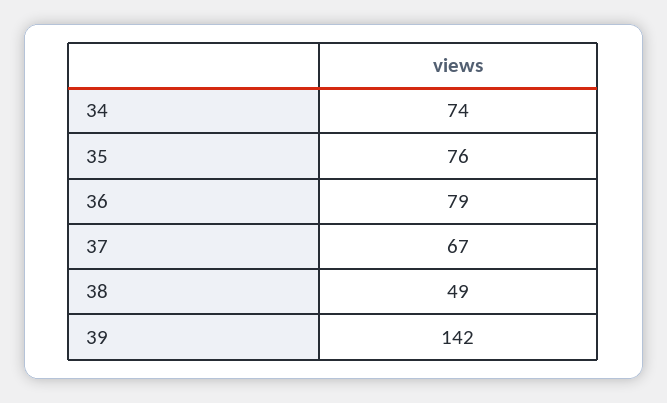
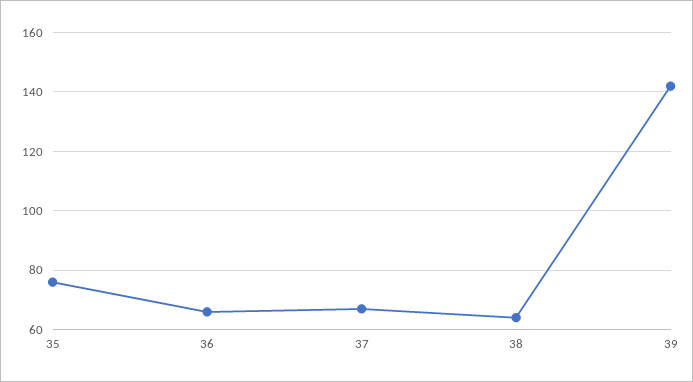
34: 74 -> none
36: 79 -> 65
38: 49 -> 65

